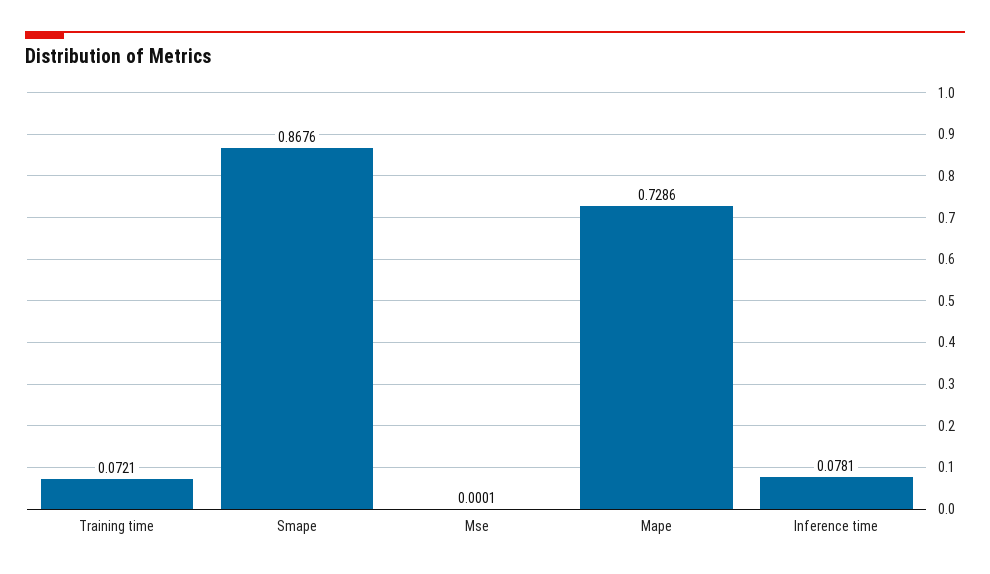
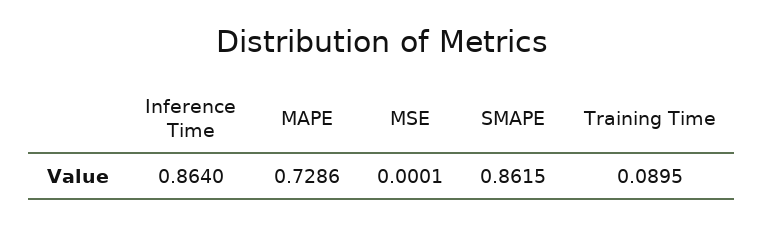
Training time: 0.0721 -> 0.0895
Smape: 0.8676 -> 0.8615
Inference time: 0.0781 -> 0.864

